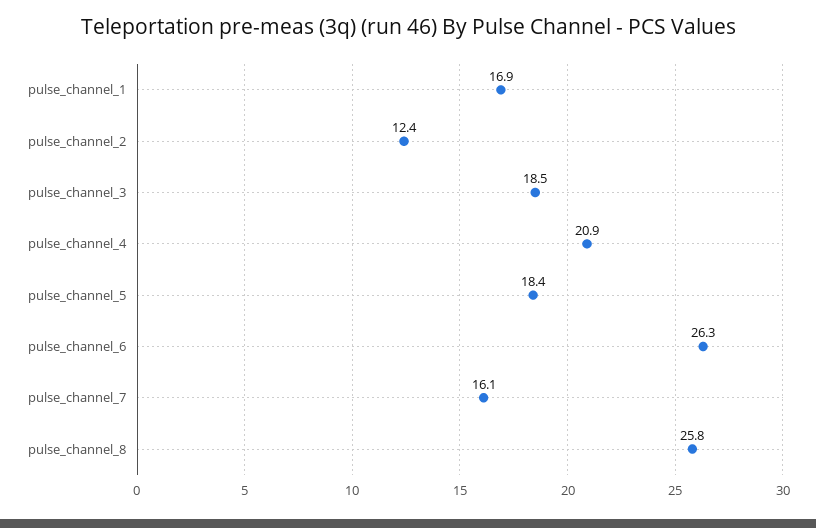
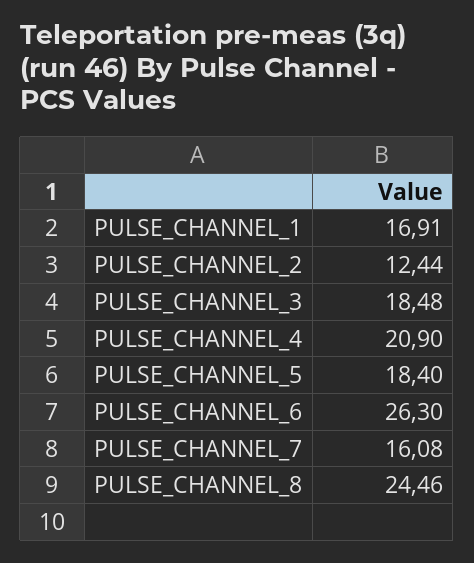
pulse_channel_8: 25.8 -> 24.46

